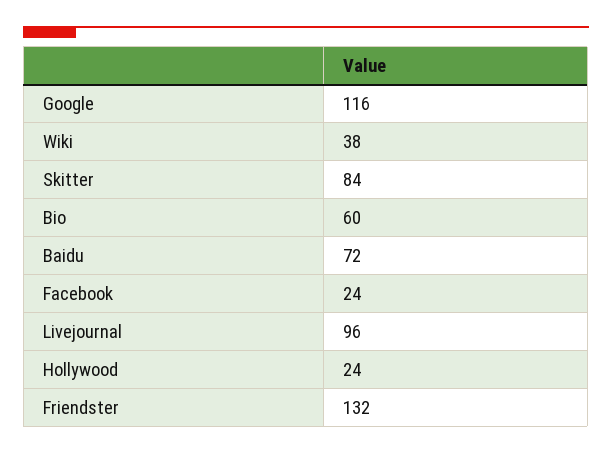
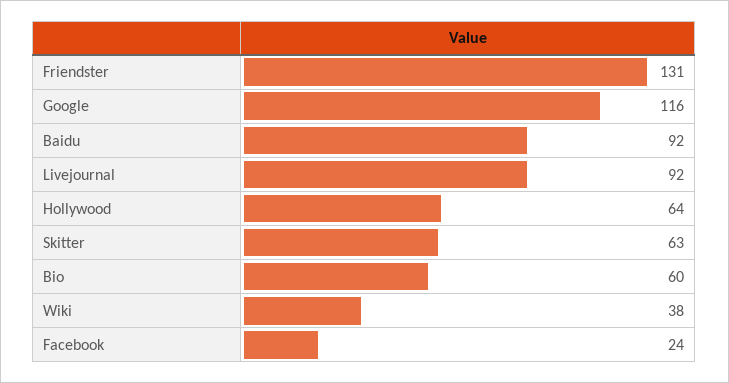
Skitter: 84 -> 63
Baidu: 72 -> 92
Livejournal: 96 -> 92
Hollywood: 24 -> 64
Friendster: 132 -> 131

